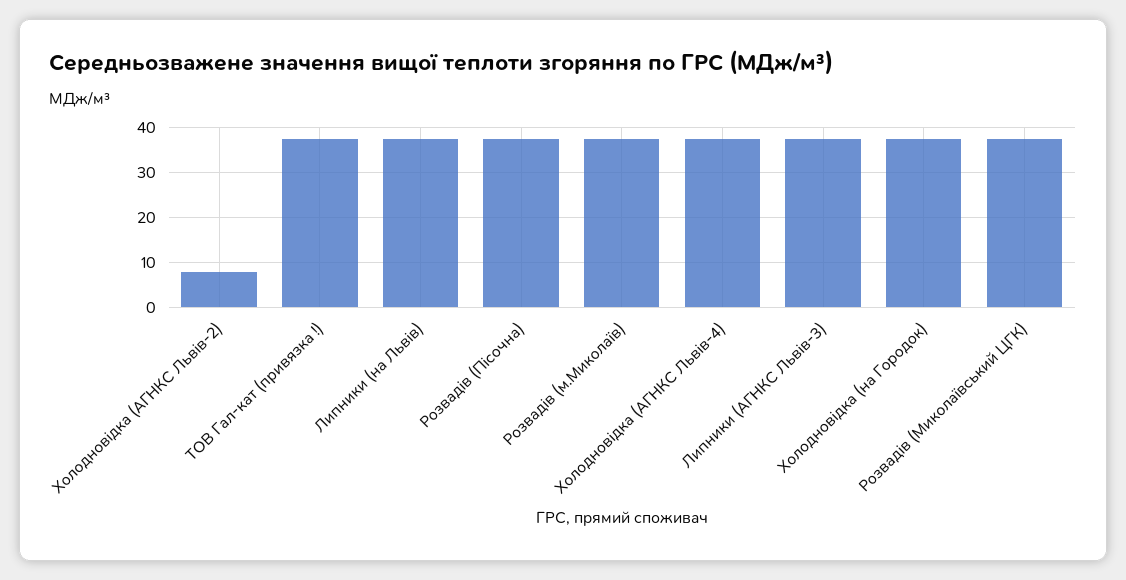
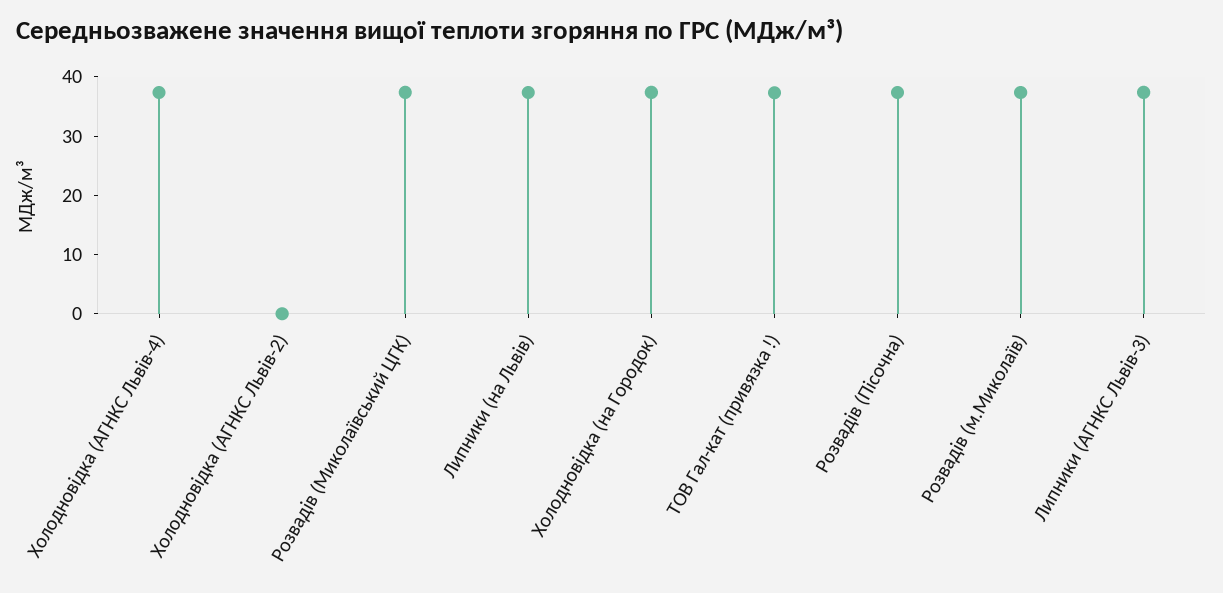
Холодновідка (АГНКС Львів-2): 8 -> 0

